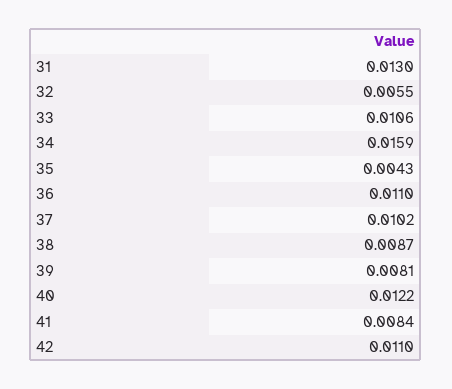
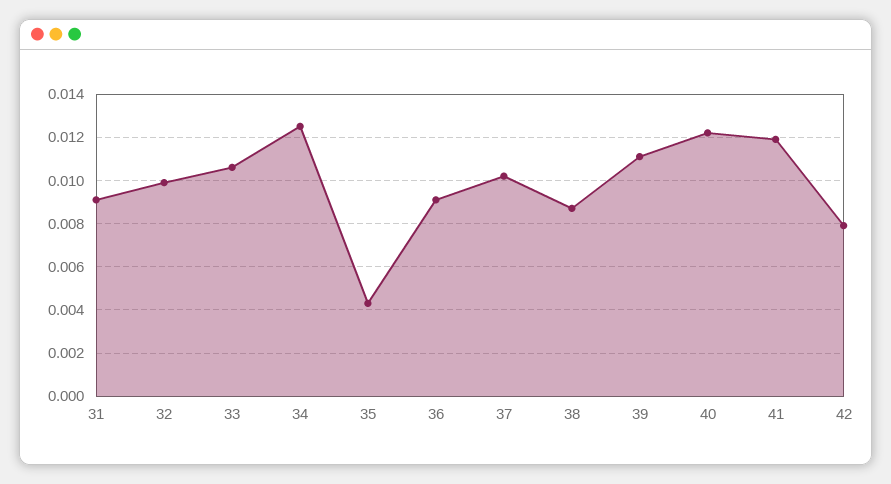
31: 0.013 -> 0.009
32: 0.0055 -> 0.01
34: 0.0159 -> 0.0125
36: 0.011 -> 0.009
39: 0.0081 -> 0.011
41: 0.0084 -> 0.012
42: 0.011 -> 0.008

